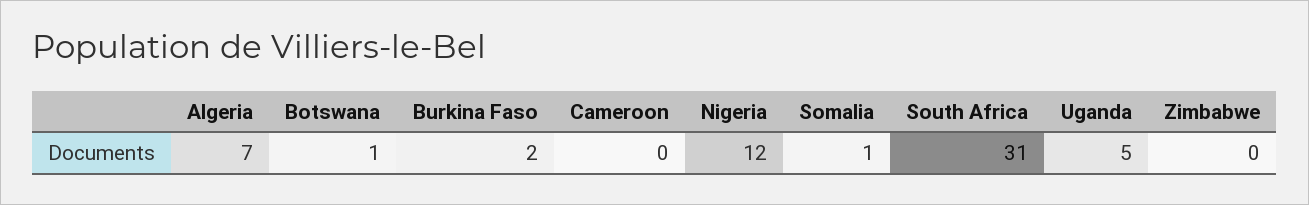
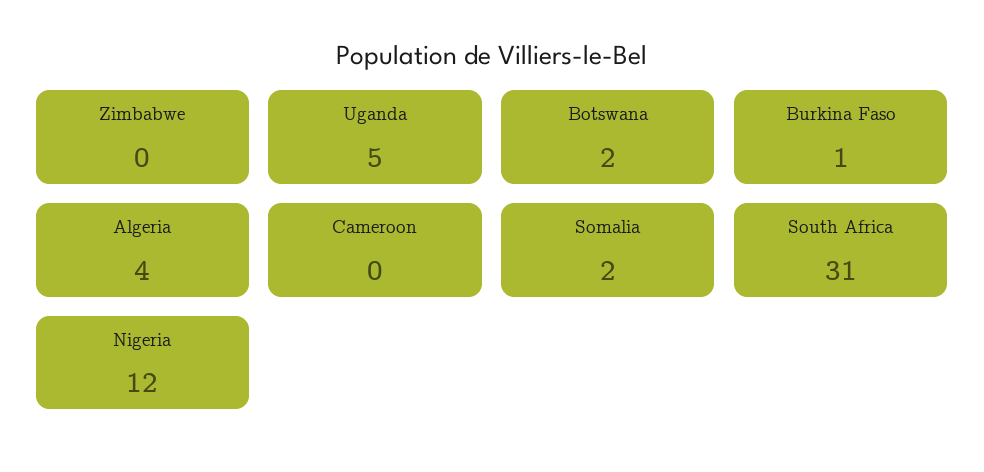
Algeria: 7 -> 4
Botswana: 1 -> 2
Burkina Faso: 2 -> 1
Somalia: 1 -> 2

